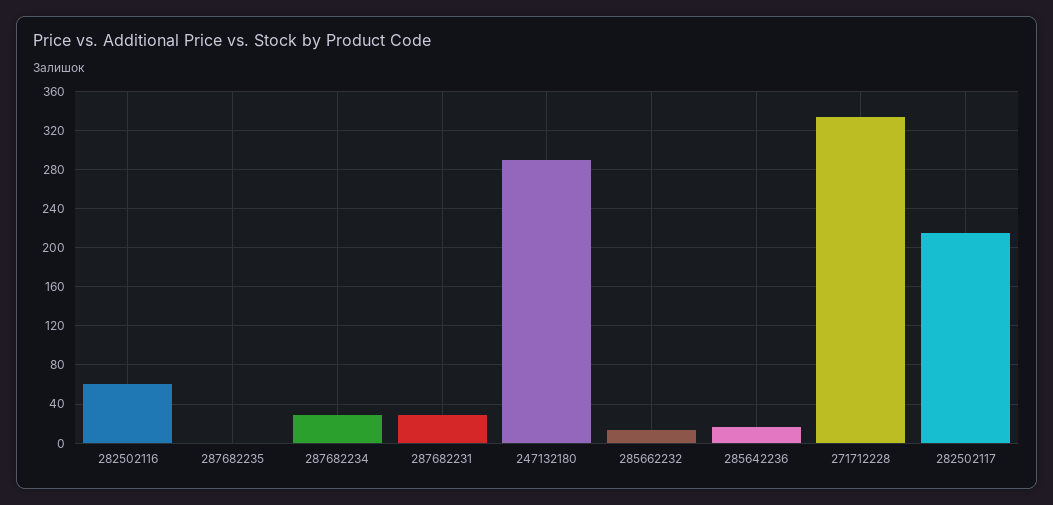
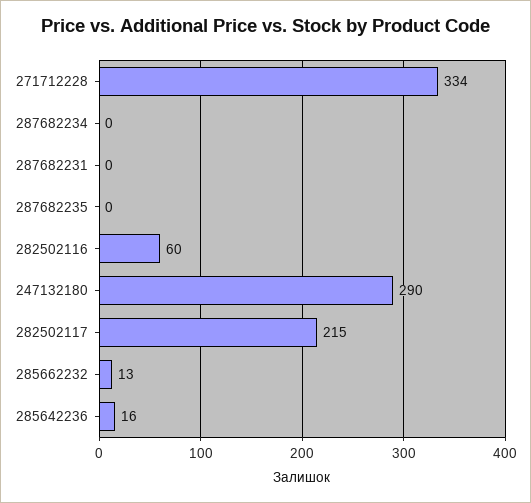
287682234: 30 -> 0
287682231: 30 -> 0

